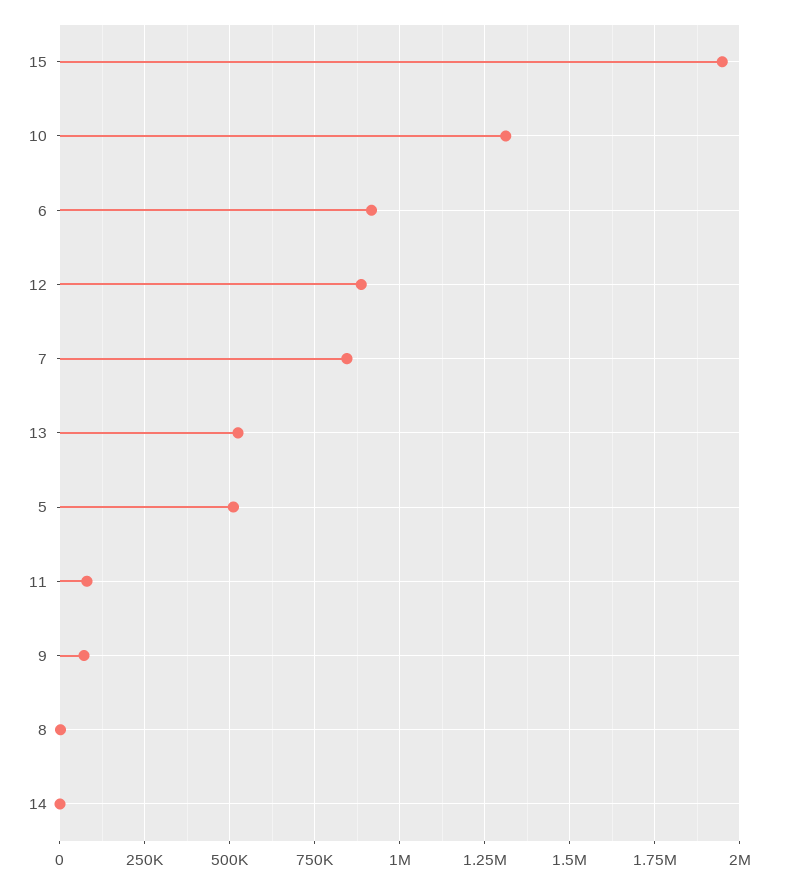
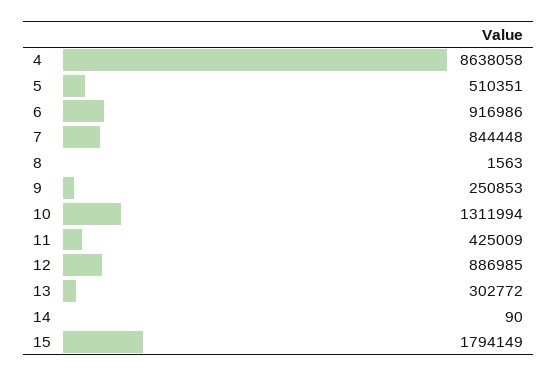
15: 1950000 -> 1794149
13: 525000 -> 302772
11: 75000 -> 425009
9: 75000 -> 250853
4: none -> 8638058

